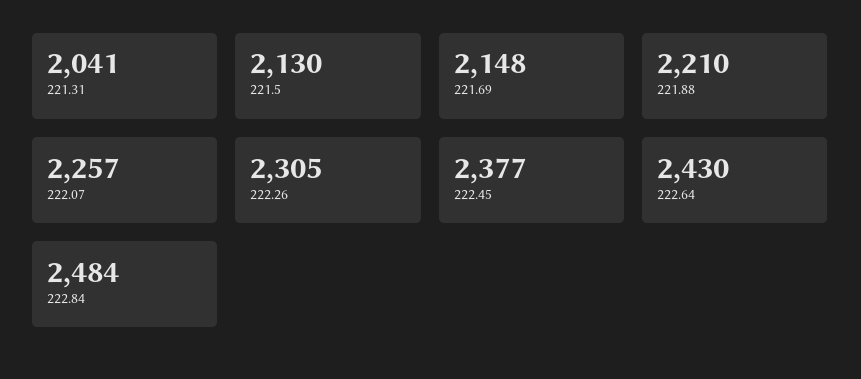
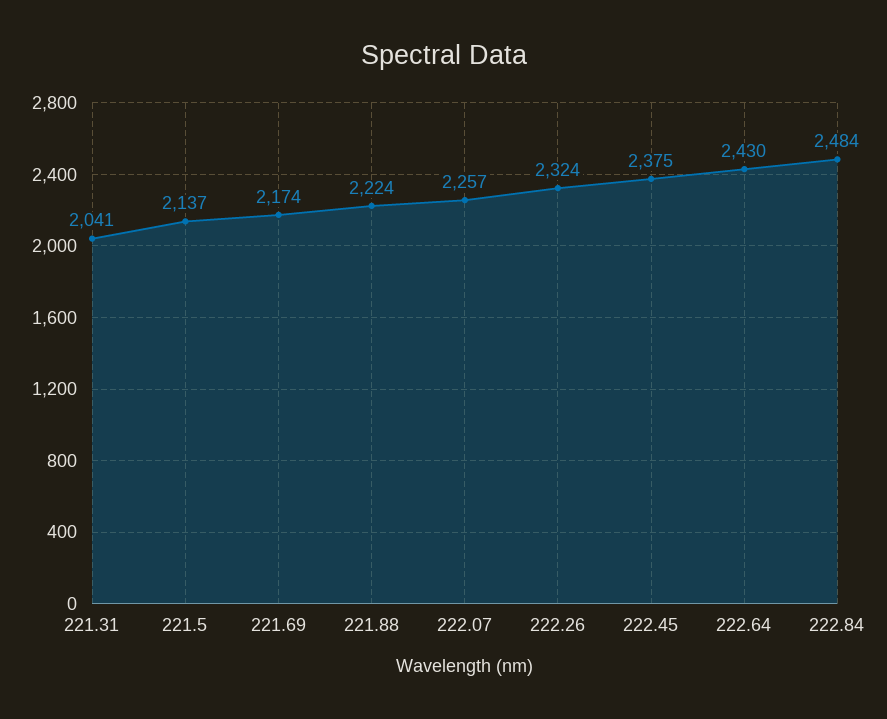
221.5: 2130 -> 2137
221.69: 2148 -> 2174
221.88: 2210 -> 2224
222.26: 2305 -> 2324
222.45: 2377 -> 2375

